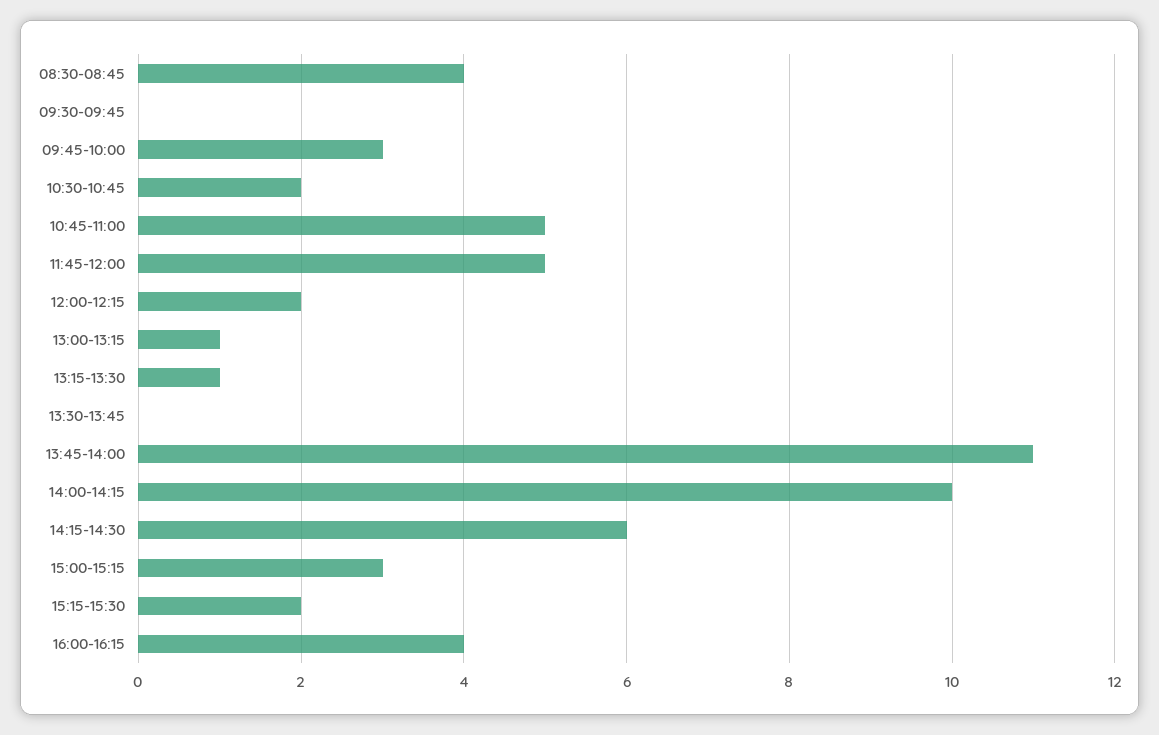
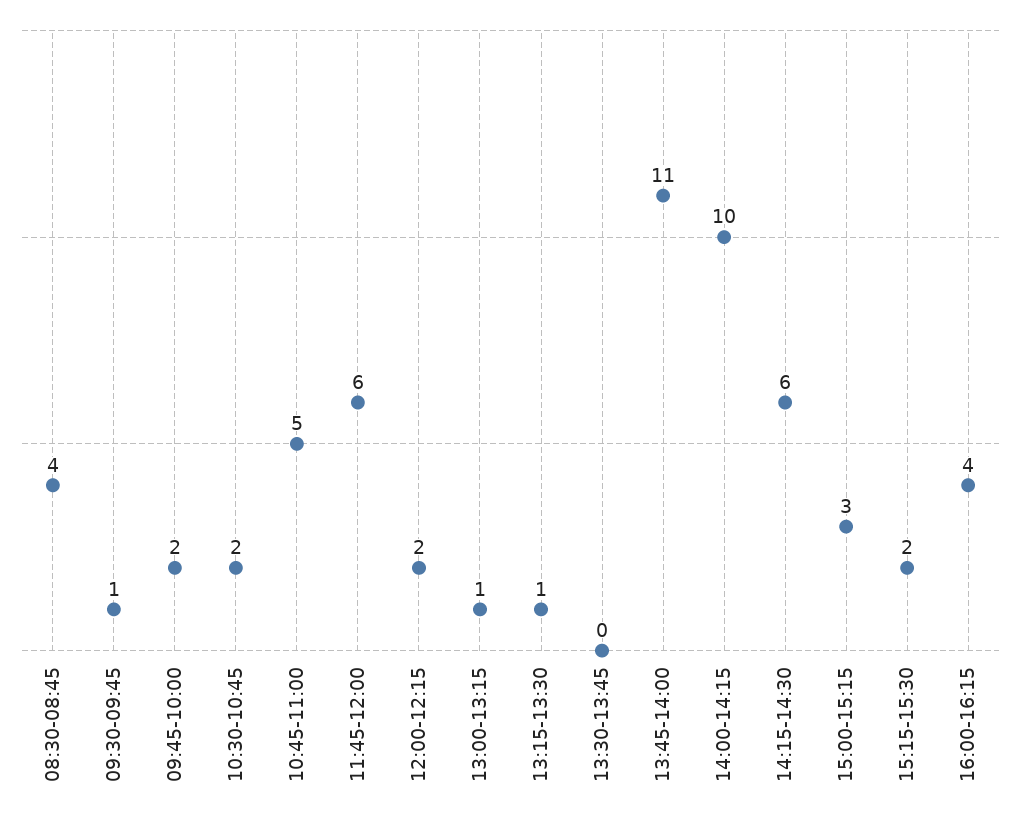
09:30-09:45: 0 -> 1
09:45-10:00: 3 -> 2
11:45-12:00: 5 -> 6

